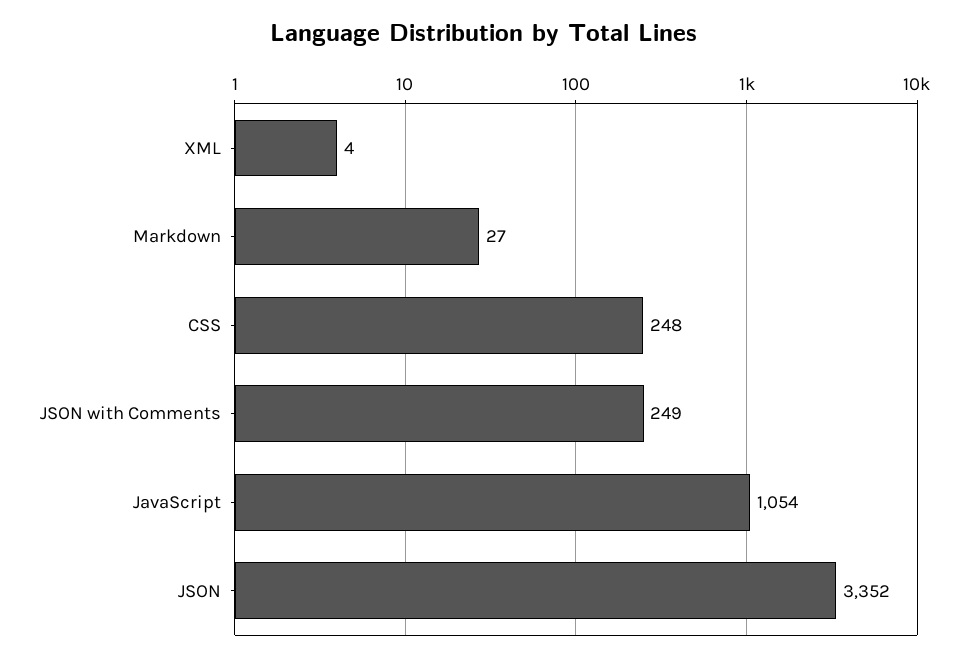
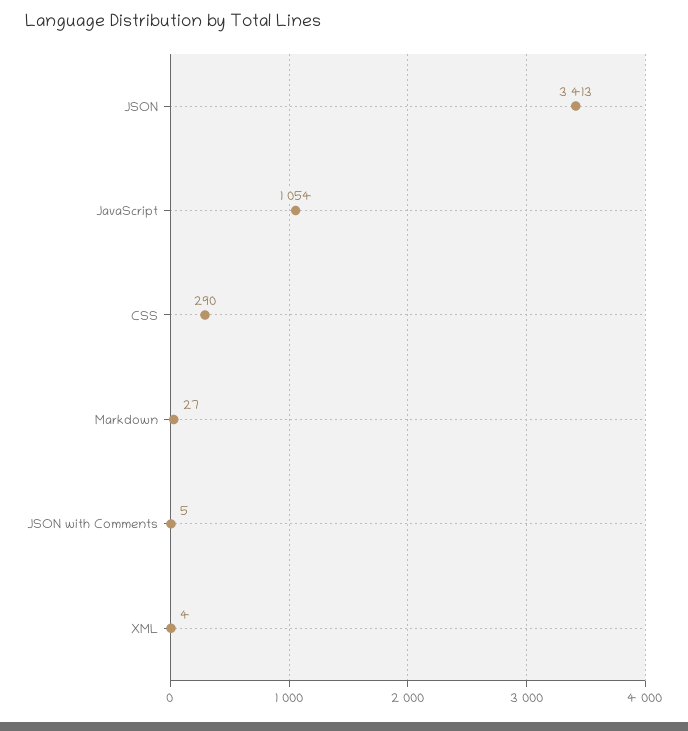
CSS: 248 -> 290
JSON with Comments: 249 -> 5
JSON: 3352 -> 3413

